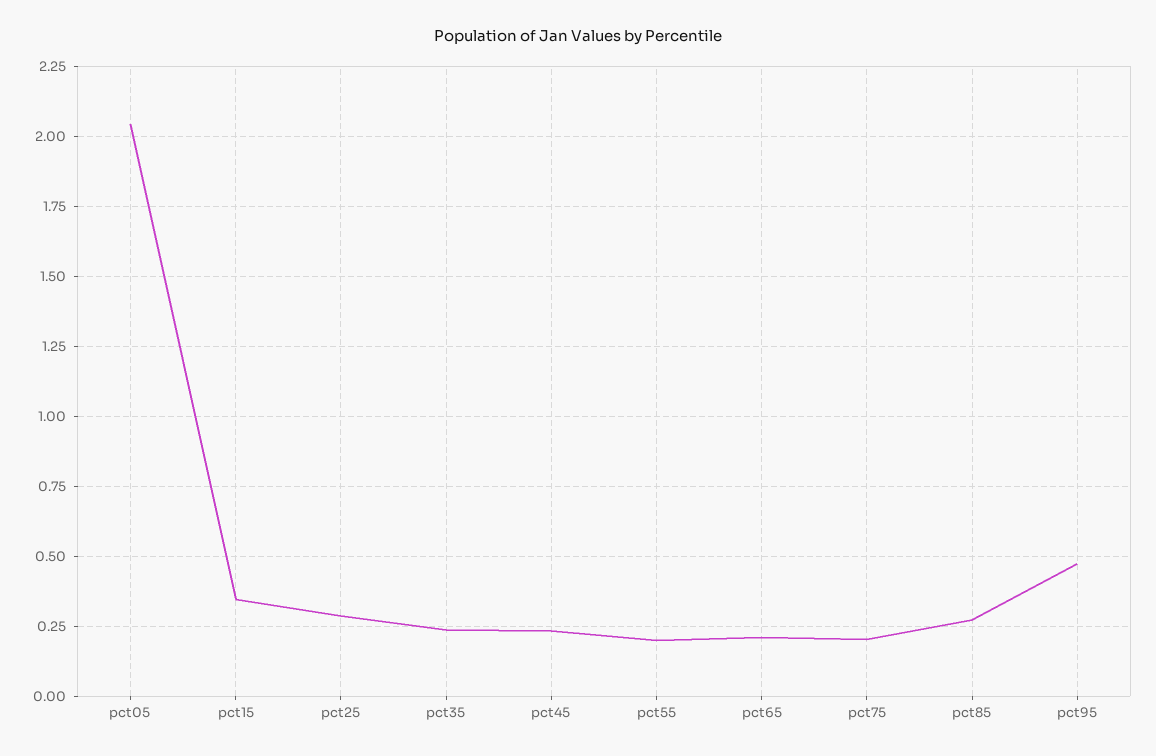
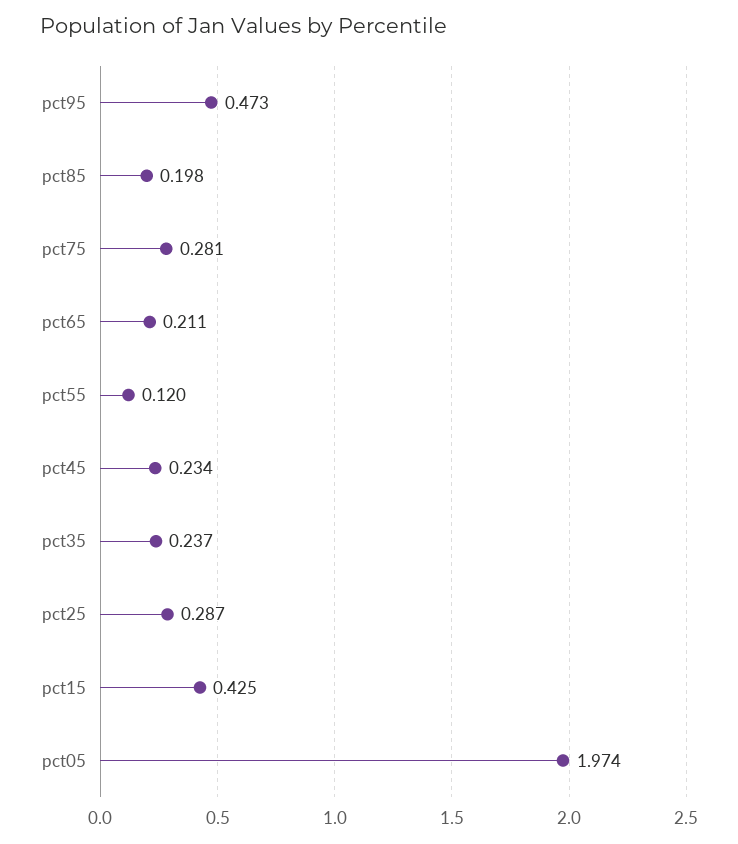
pct05: 2.05 -> 1.974
pct15: 0.35 -> 0.425
pct55: 0.2 -> 0.12
pct75: 0.2 -> 0.281
pct85: 0.275 -> 0.198

